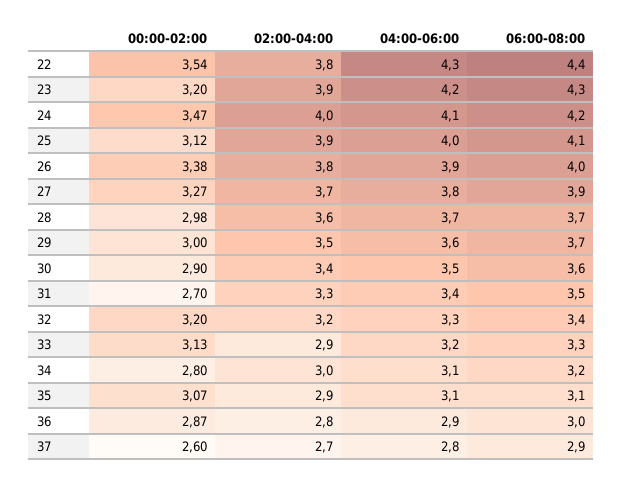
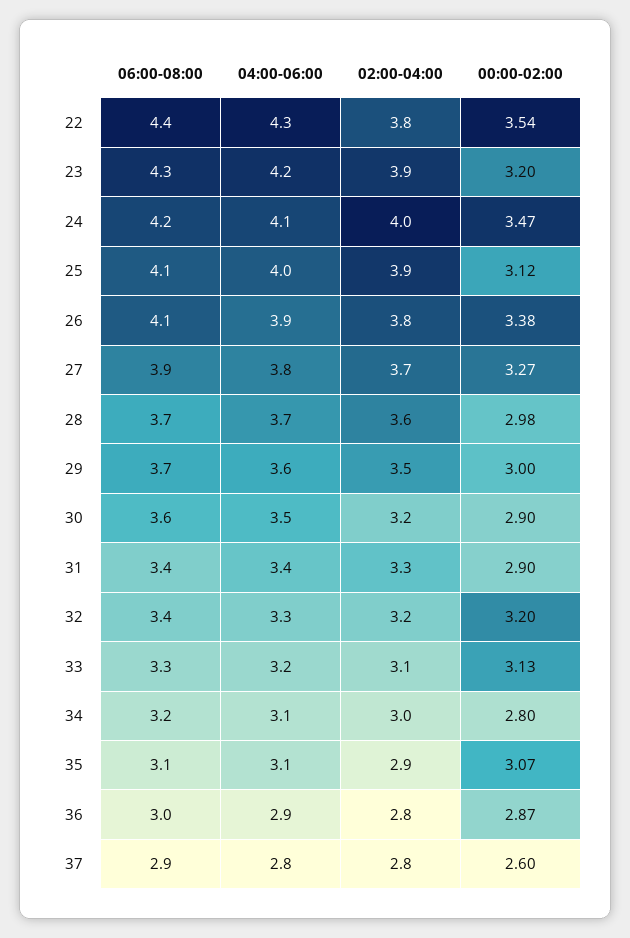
06:00-08:00, 26: 4 -> 4.1
02:00-04:00, 30: 3.4 -> 3.2
00:00-02:00, 31: 2.7 -> 2.9
06:00-08:00, 31: 3.5 -> 3.4
02:00-04:00, 33: 2.9 -> 3.1
02:00-04:00, 37: 2.7 -> 2.8

